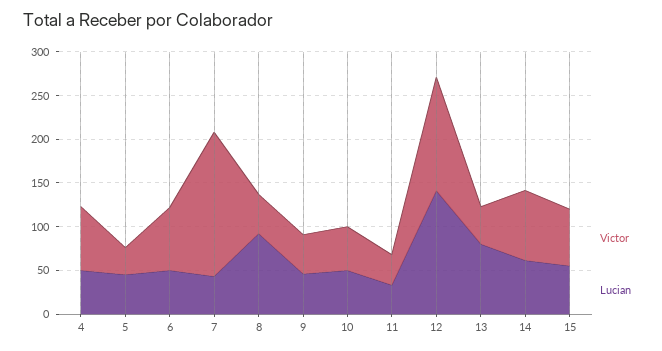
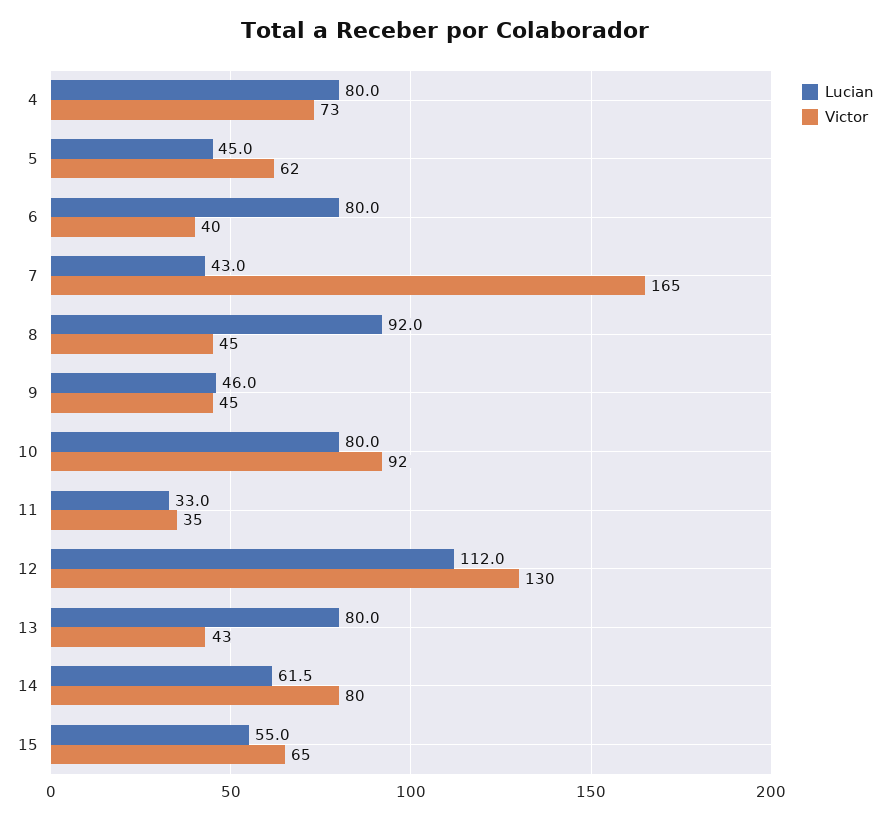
Lucian, 4: 50 -> 80
Victor, 5: 30 -> 62
Victor, 6: 70 -> 40
Lucian, 6: 50 -> 80
Victor, 10: 50 -> 92
Lucian, 10: 50 -> 80
Lucian, 12: 140 -> 112

